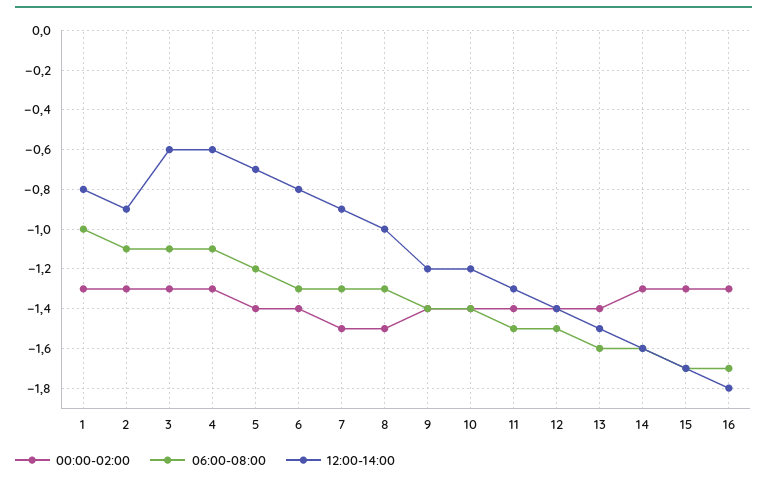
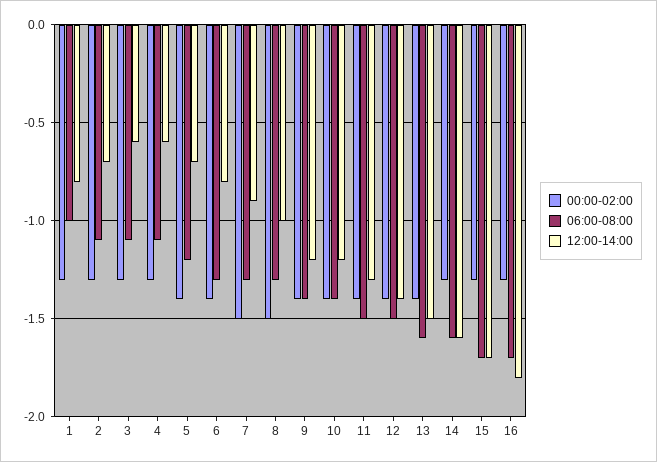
12:00-14:00, 2: -0.9 -> -0.7

